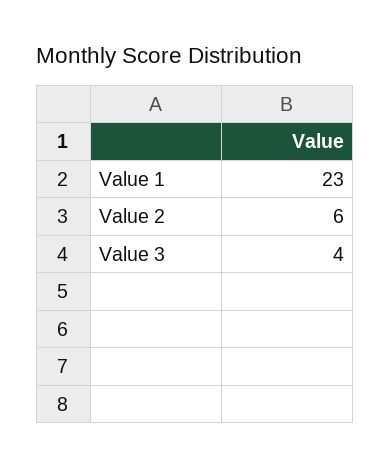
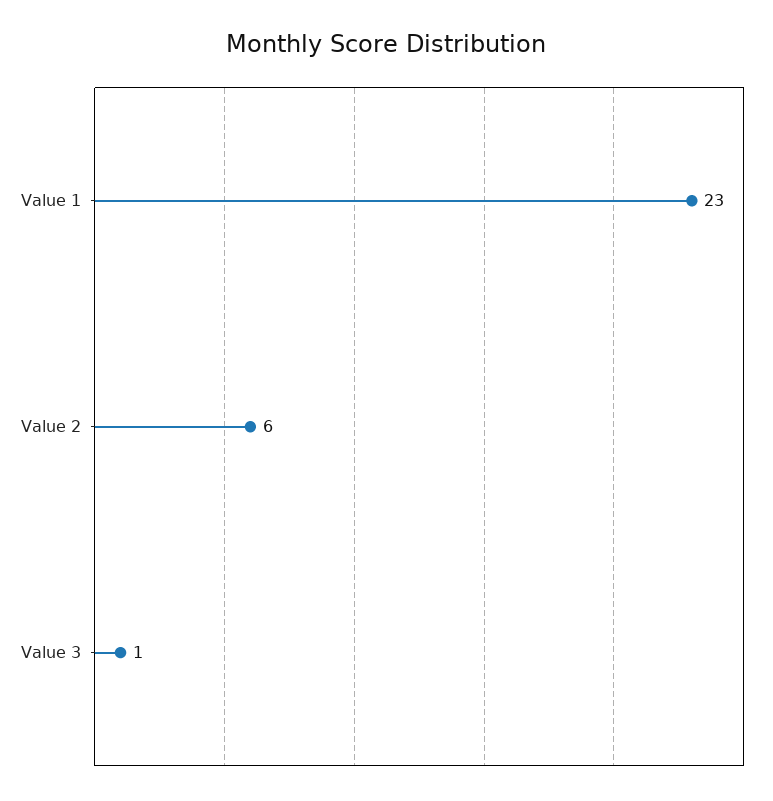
Value 3: 4 -> 1

